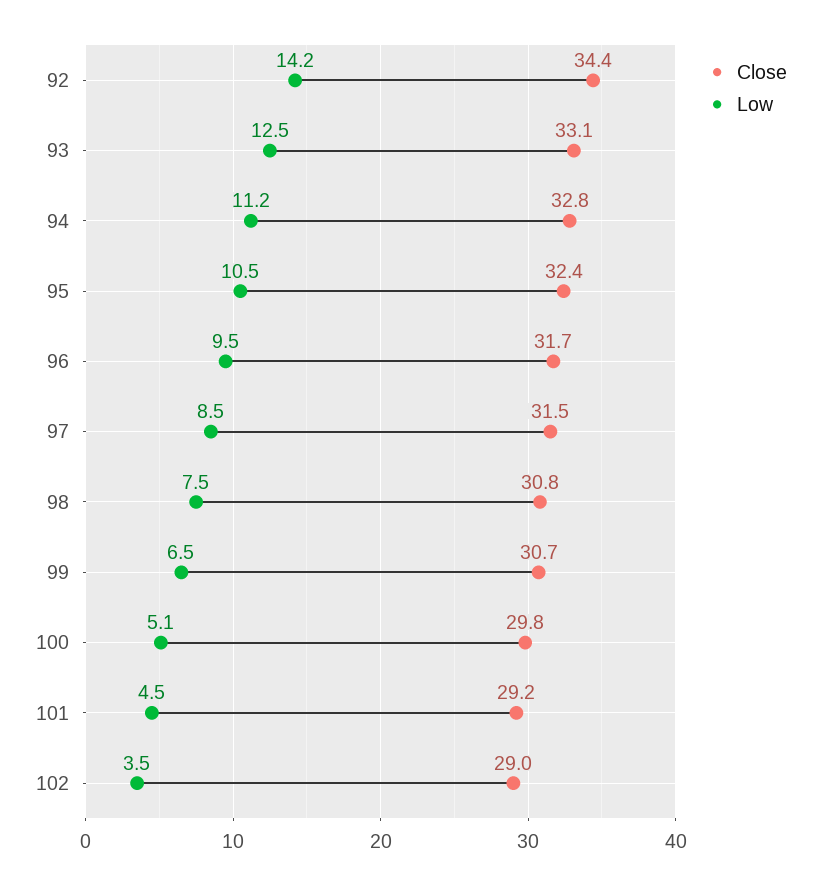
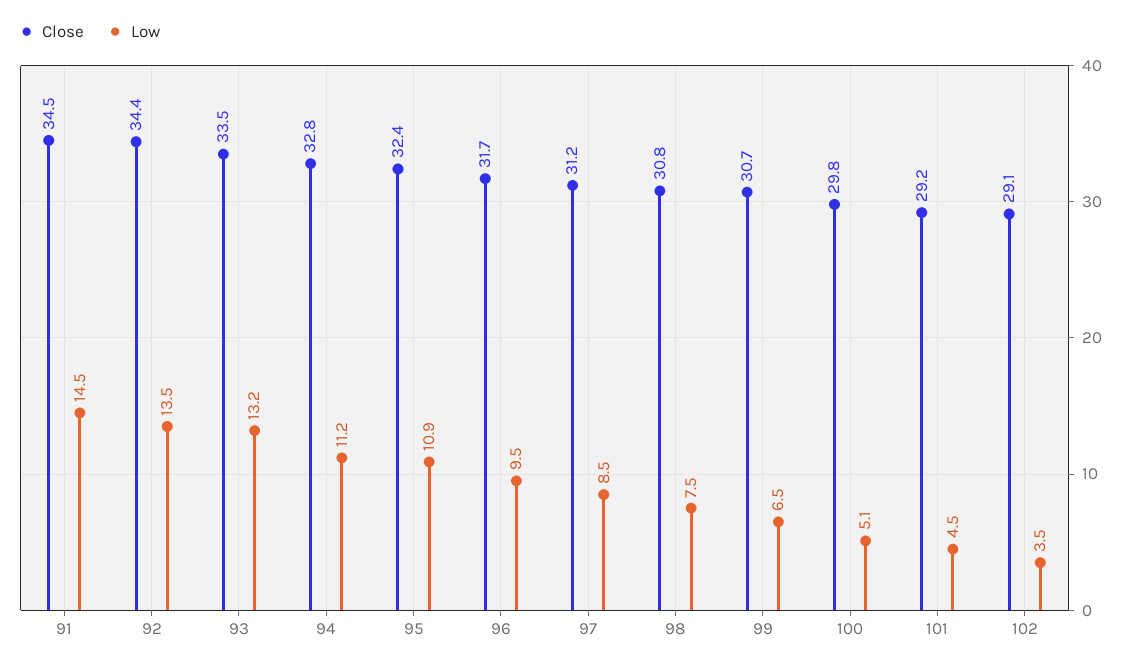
Low, 92: 14.2 -> 13.5
Close, 93: 33.1 -> 33.5
Low, 93: 12.5 -> 13.2
Low, 95: 10.5 -> 10.9
Close, 97: 31.5 -> 31.2
Close, 102: 29 -> 29.1
Close, 91: none -> 34.5
Low, 91: none -> 14.5

